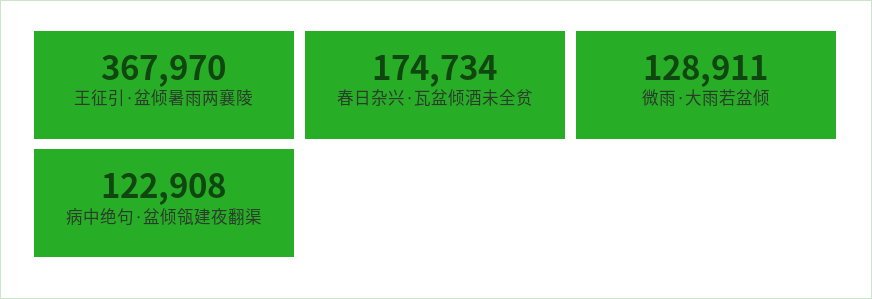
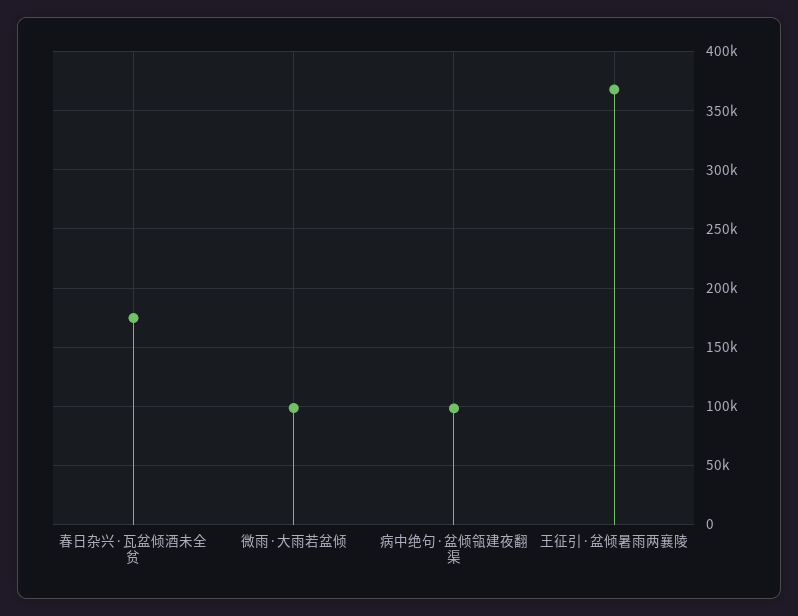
微雨·大雨若盆倾: 128911 -> 100000
病中绝句·盆倾瓴建夜翻渠: 122908 -> 100000

